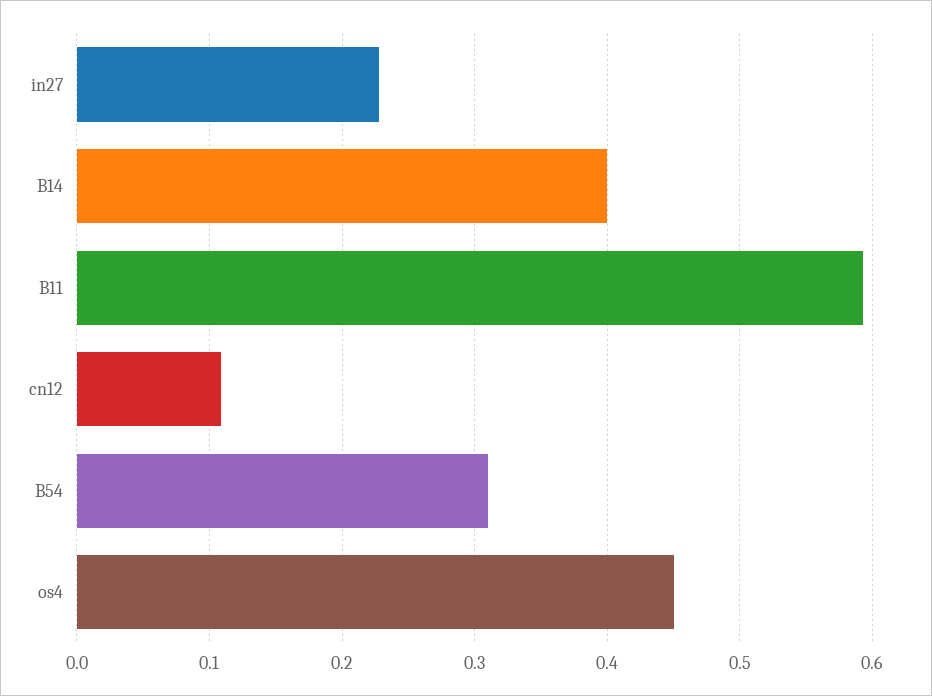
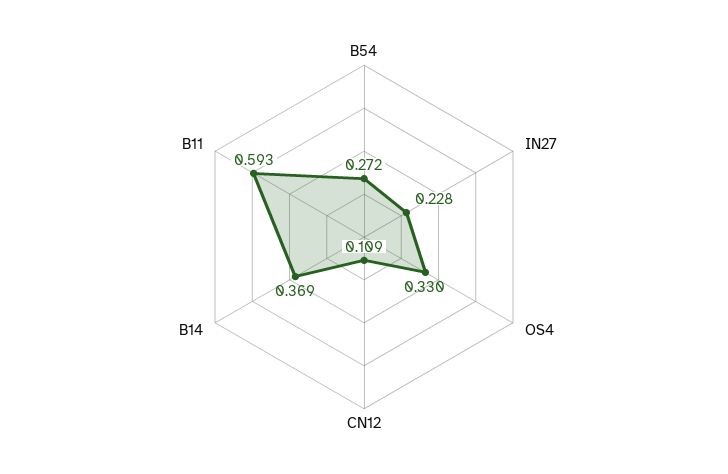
B14: 0.4 -> 0.369
B54: 0.31 -> 0.272
os4: 0.45 -> 0.33

